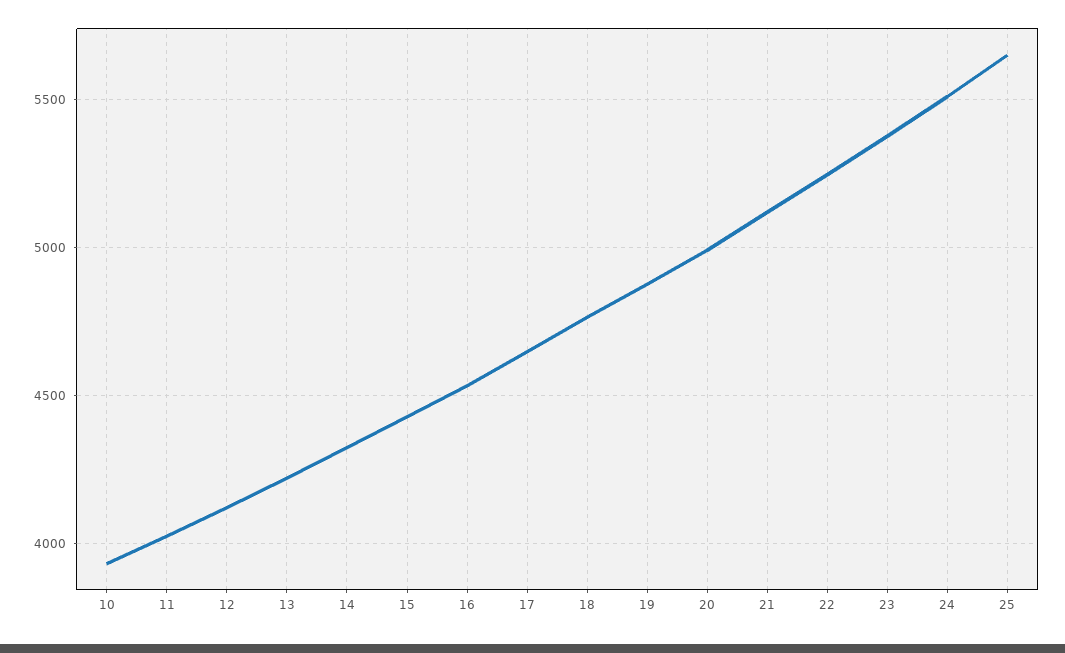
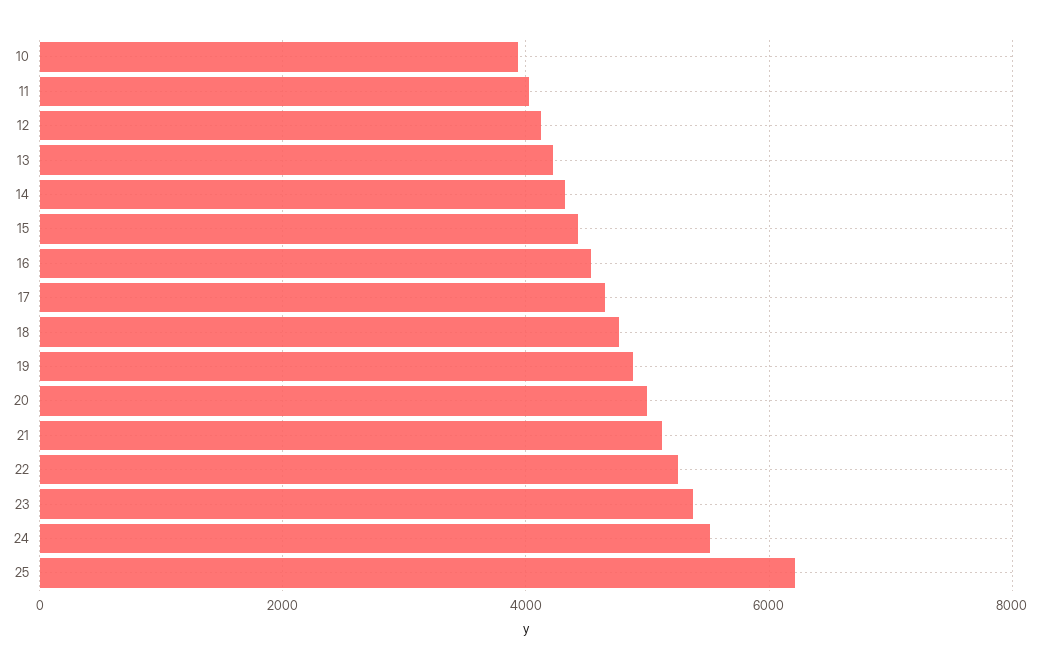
25: 5650 -> 6200

